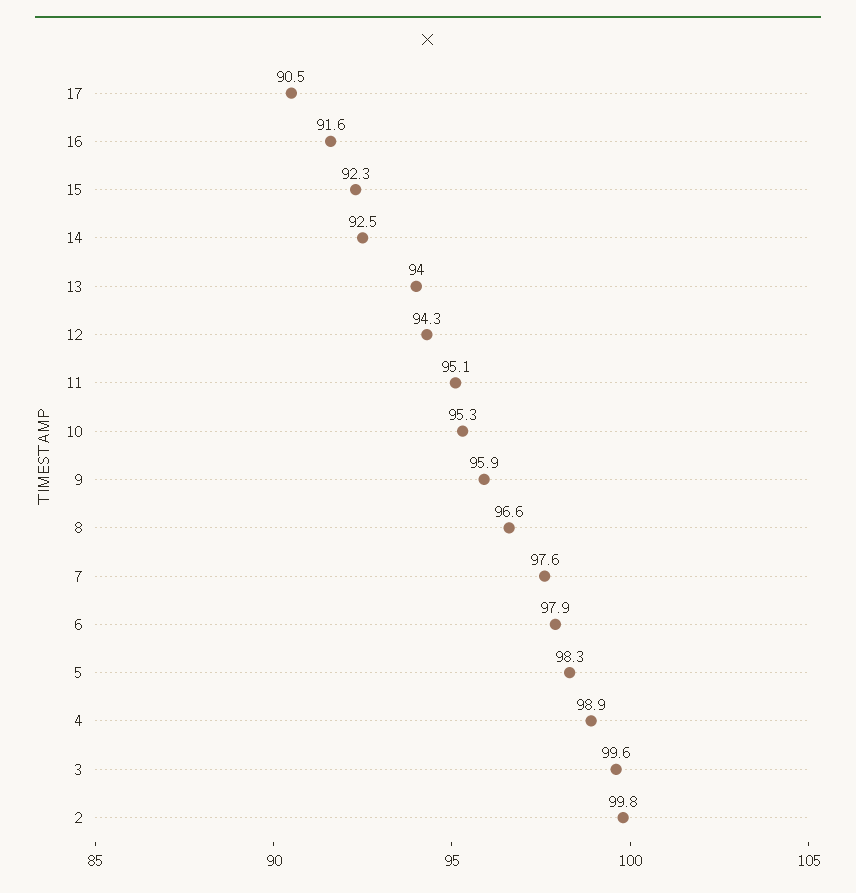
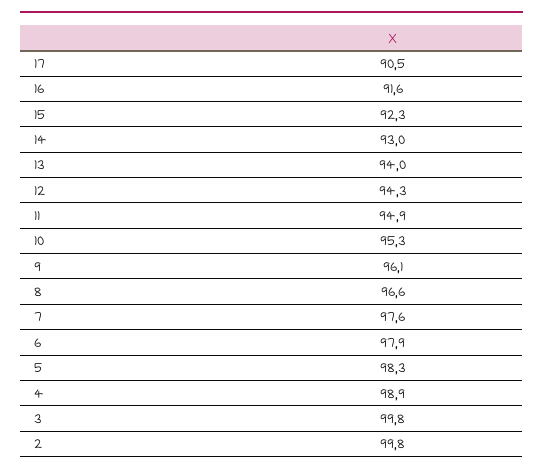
14: 92.5 -> 93
11: 95.1 -> 94.9
9: 95.9 -> 96.1
3: 99.6 -> 99.8

